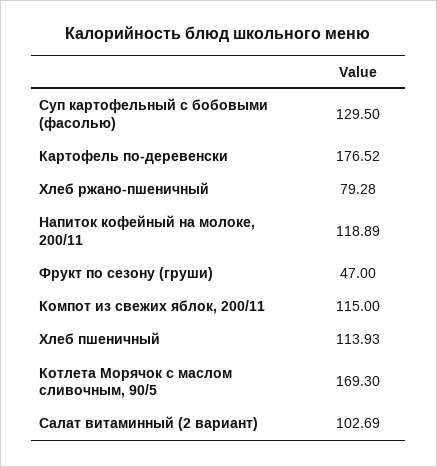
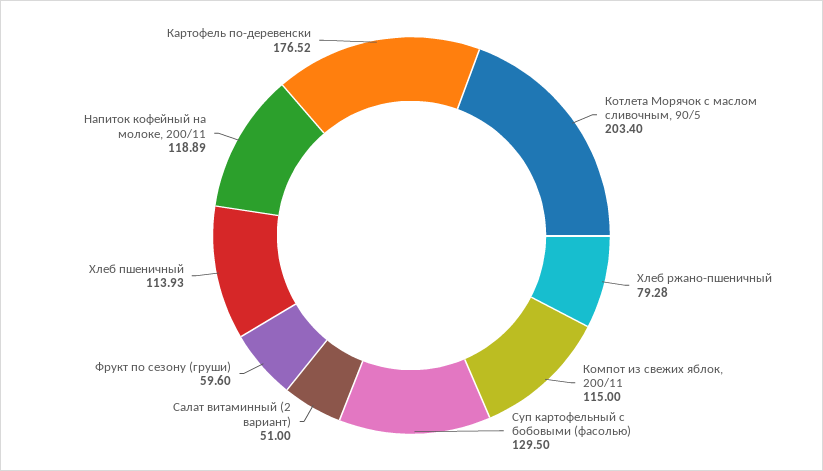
Фрукт по сезону (груши): 47 -> 59.6
Котлета Морячок с маслом сливочным, 90/5: 169.3 -> 203.4
Салат витаминный (2 вариант): 102.69 -> 51

